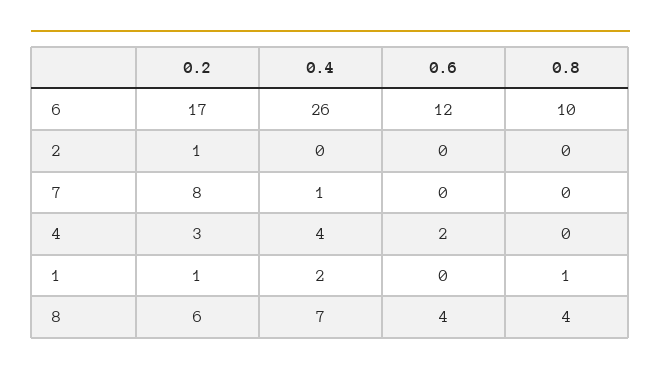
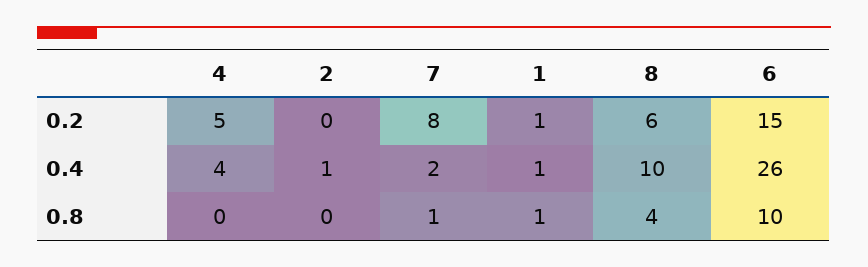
0.2, 6: 17 -> 15
0.6, 6: 12 -> none
0.2, 2: 1 -> 0
0.4, 2: 0 -> 1
0.6, 2: 0 -> none
0.4, 7: 1 -> 2
0.6, 7: 0 -> none
0.8, 7: 0 -> 1
0.2, 4: 3 -> 5
0.6, 4: 2 -> none
0.4, 1: 2 -> 1
0.6, 1: 0 -> none
0.4, 8: 7 -> 10
0.6, 8: 4 -> none

